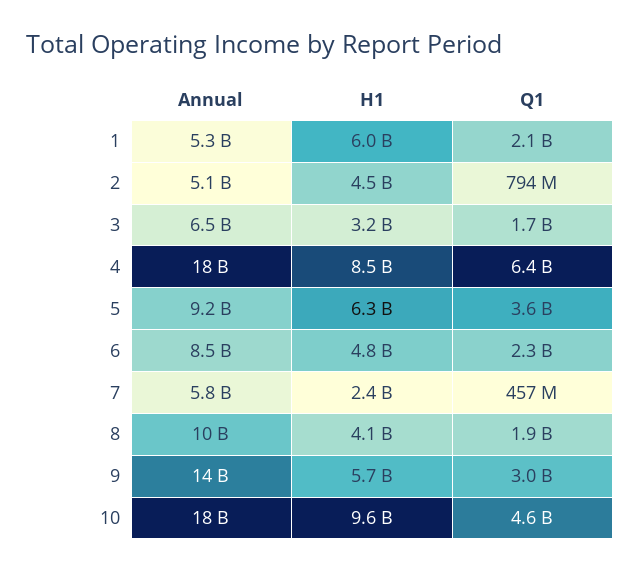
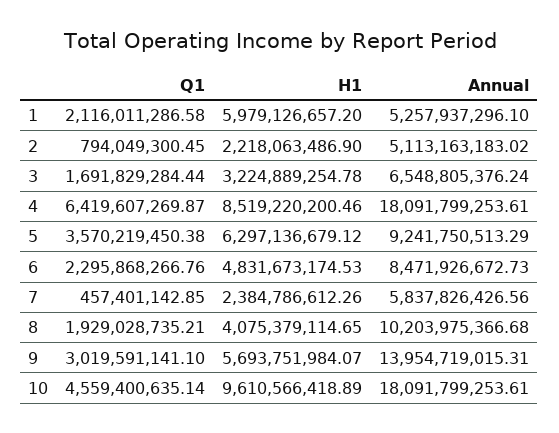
H1, 2: 4500000000 -> 2218063486.9

